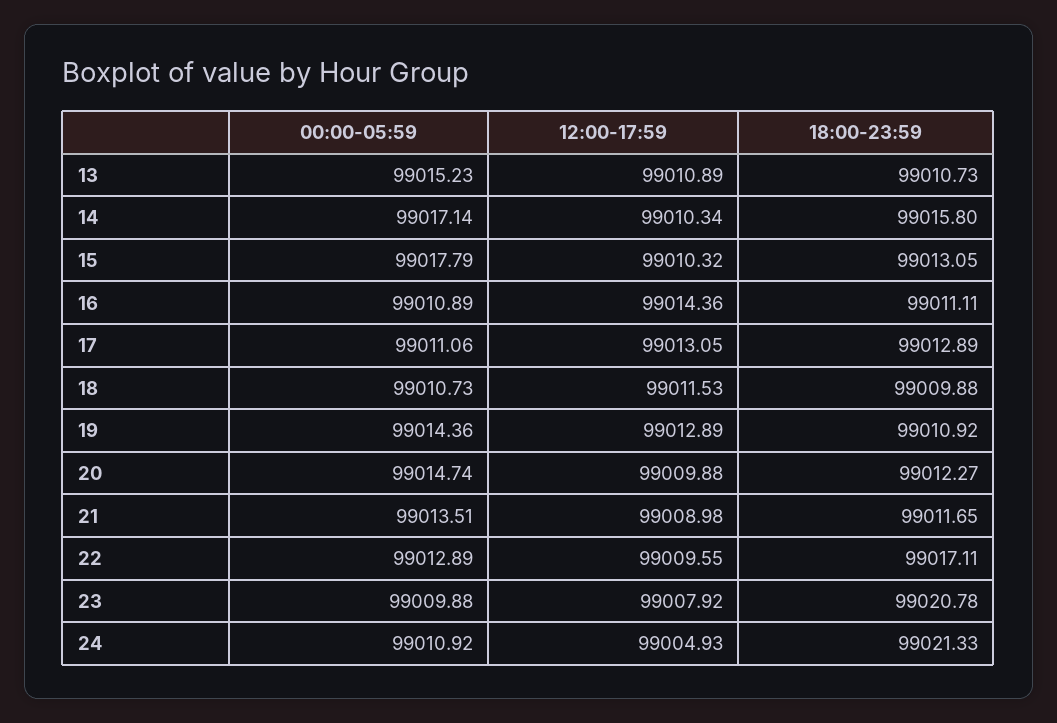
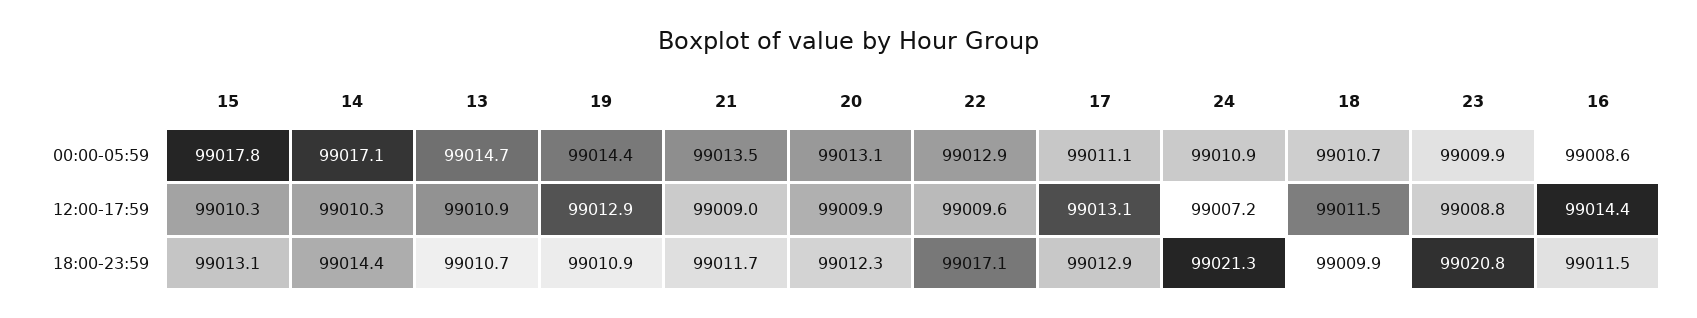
00:00-05:59, 13: 99015.23 -> 99014.7
18:00-23:59, 14: 99015.8 -> 99014.4
00:00-05:59, 16: 99010.89 -> 99008.6
18:00-23:59, 16: 99011.11 -> 99011.5
00:00-05:59, 20: 99014.74 -> 99013.1
12:00-17:59, 23: 99007.92 -> 99008.8
12:00-17:59, 24: 99004.93 -> 99007.2

